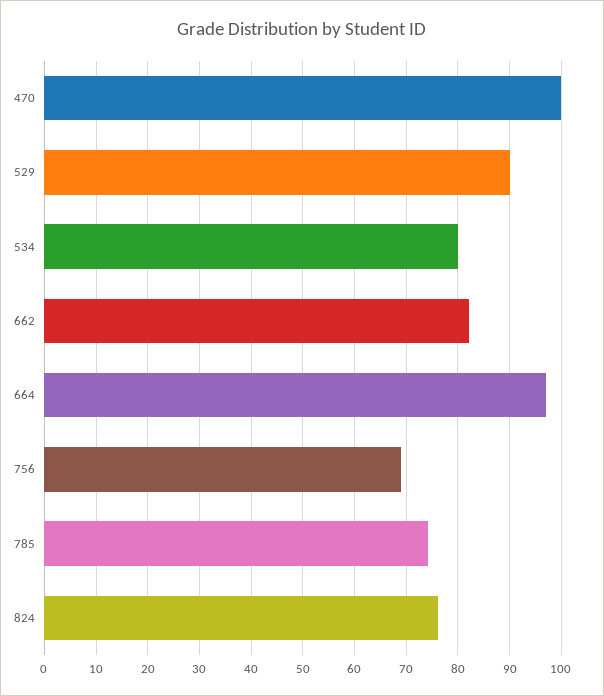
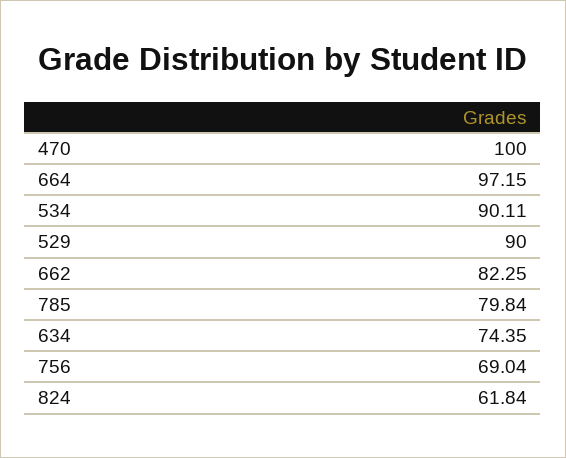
534: 80 -> 90.11
785: 74 -> 79.84
824: 76 -> 61.84
634: none -> 74.35

